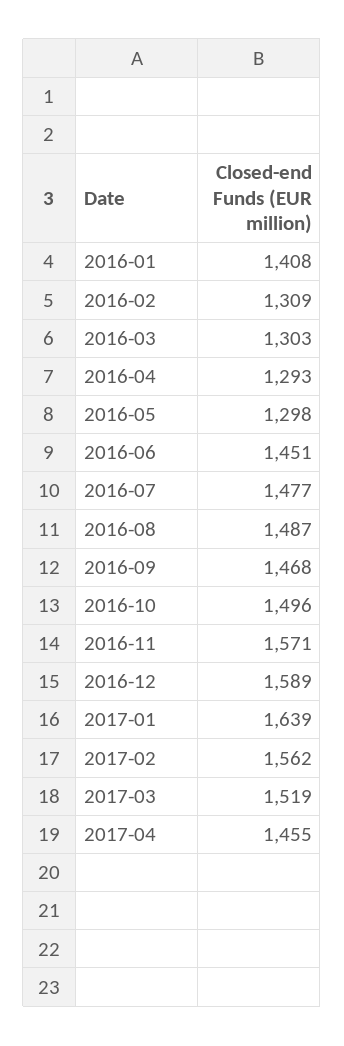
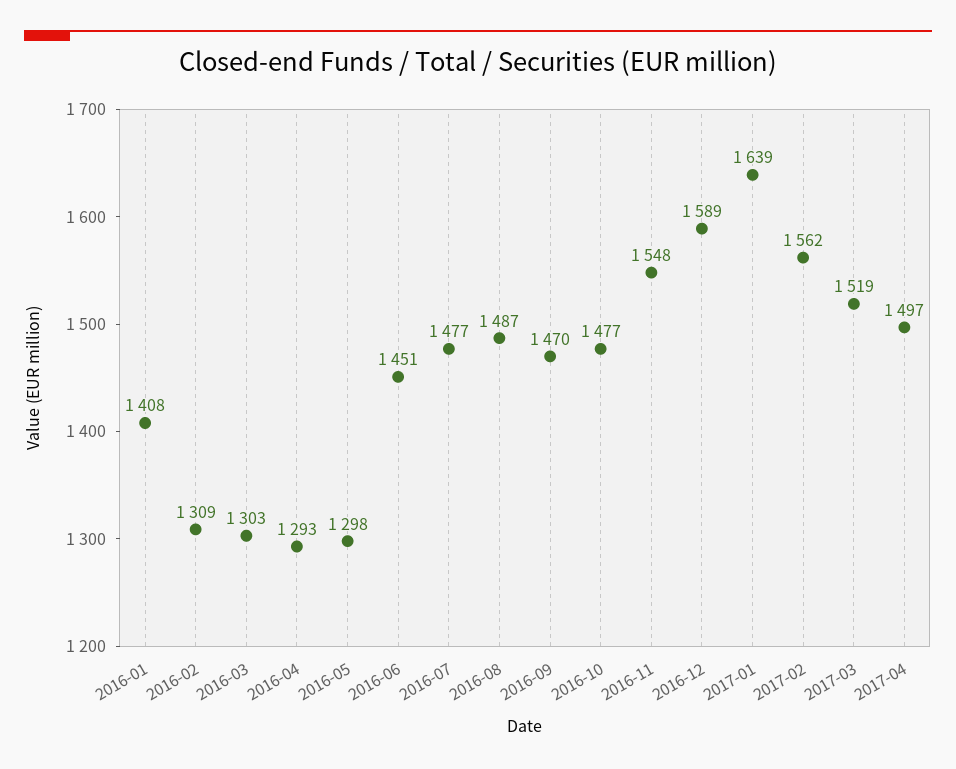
2016-09: 1468 -> 1470
2016-10: 1496 -> 1477
2016-11: 1571 -> 1548
2017-04: 1455 -> 1497

